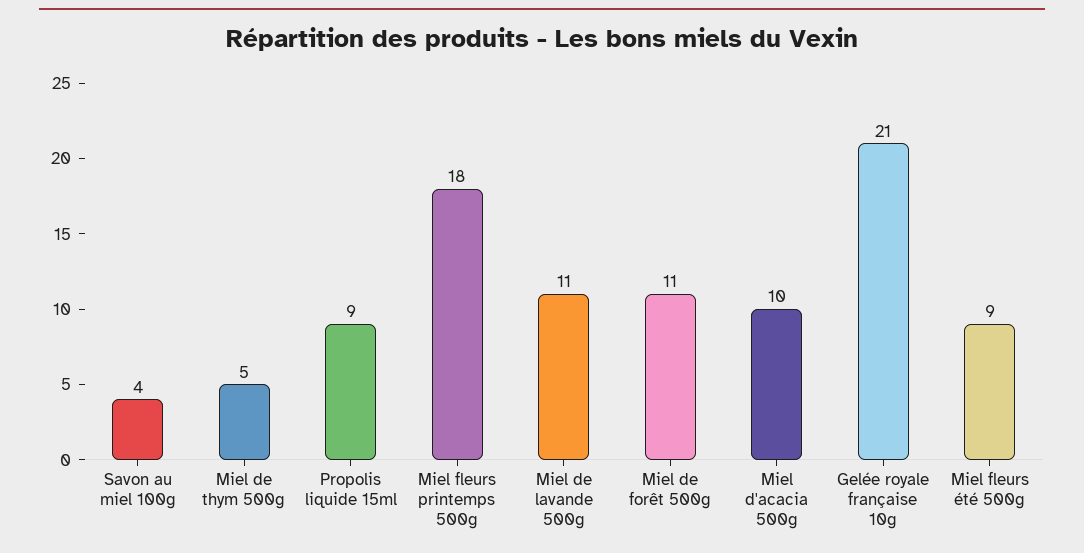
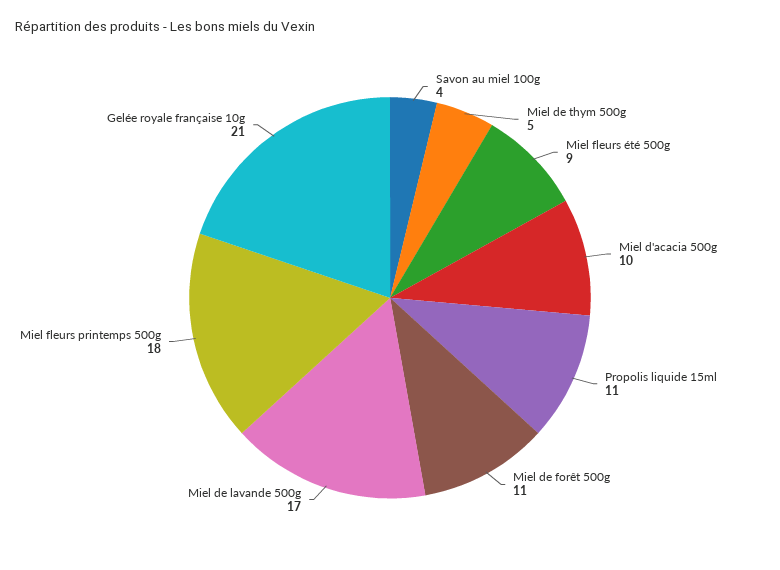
Propolis liquide 15ml: 9 -> 11
Miel de lavande 500g: 11 -> 17

